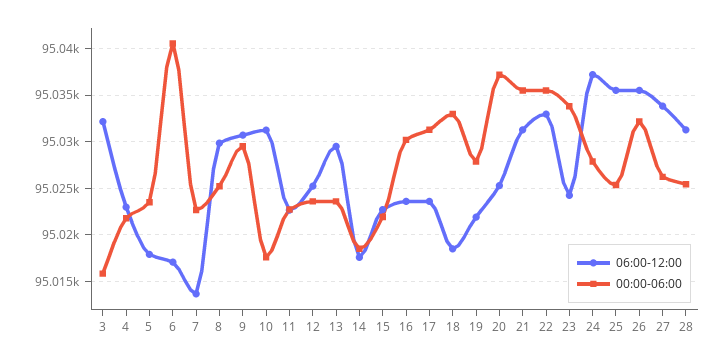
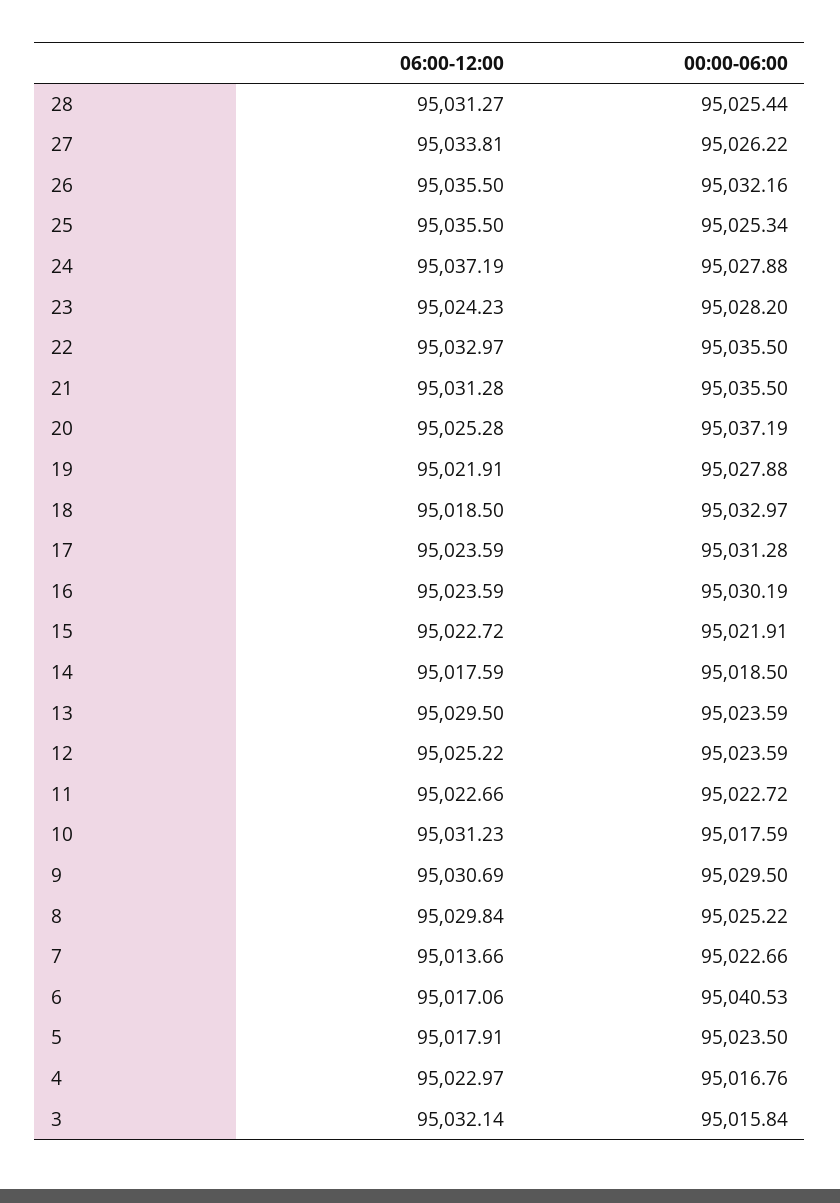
00:00-06:00, 4: 95022 -> 95016.76
00:00-06:00, 23: 95034 -> 95028.2

